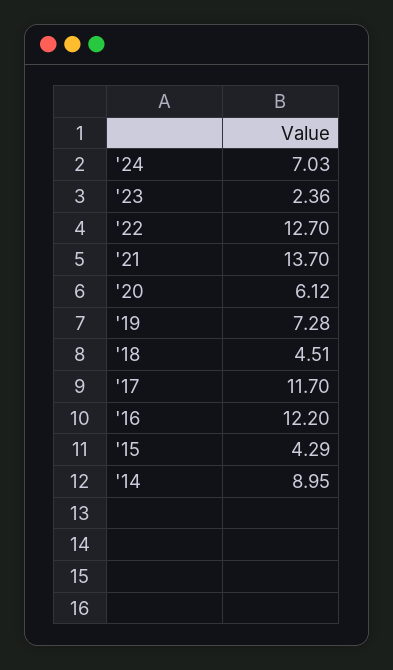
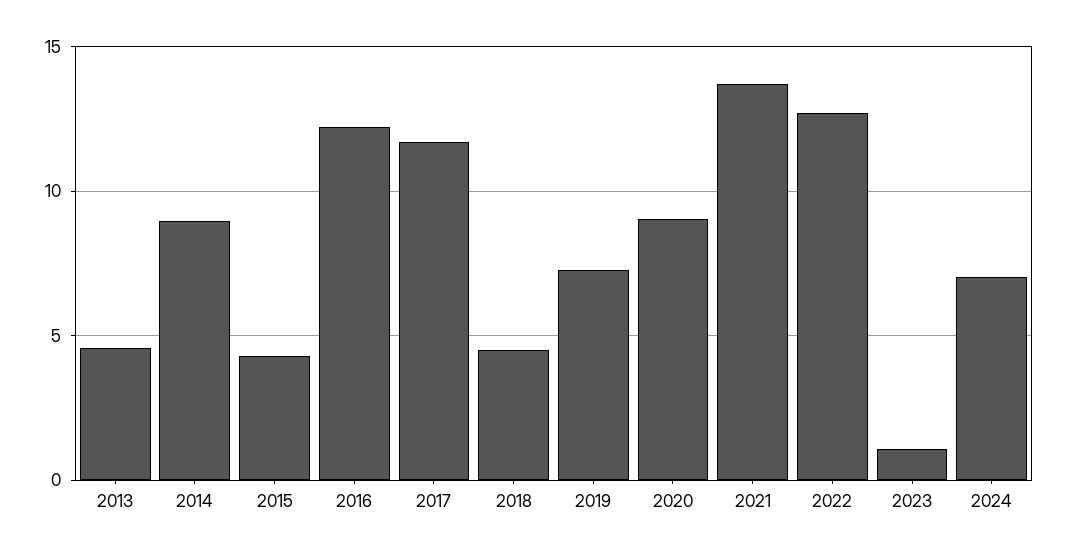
'23: 2.36 -> 1
'20: 6.12 -> 9
2013: none -> 4.5

